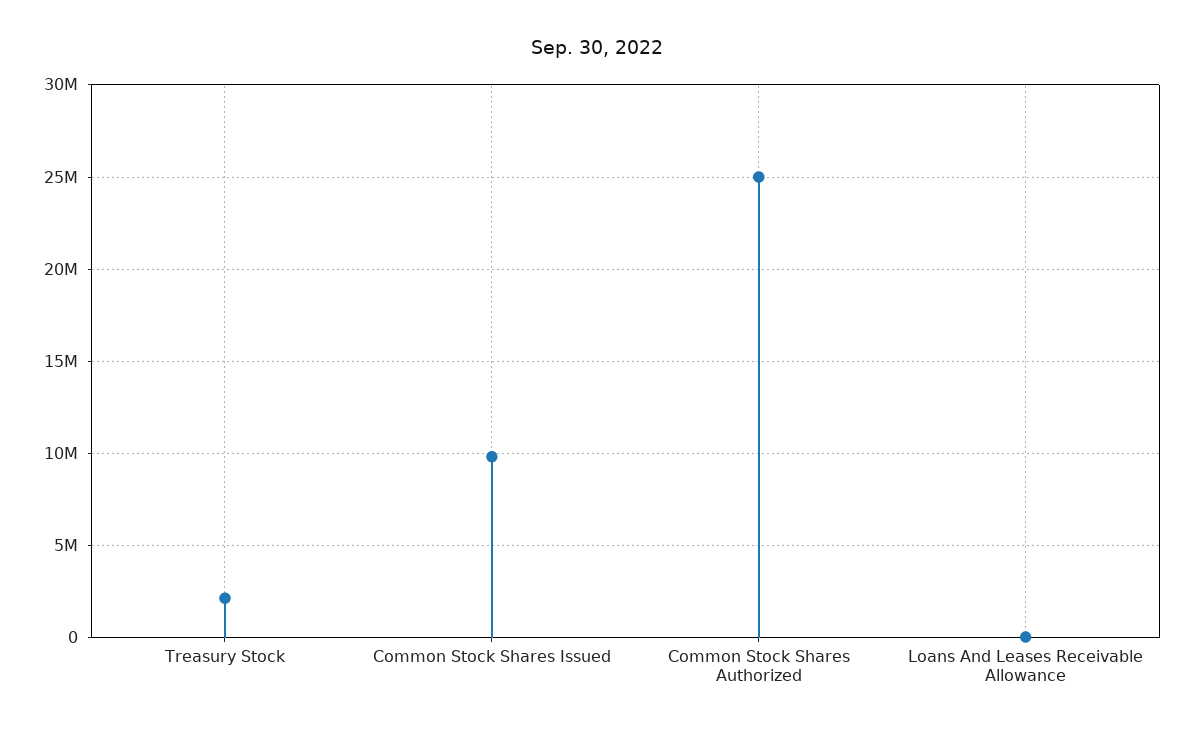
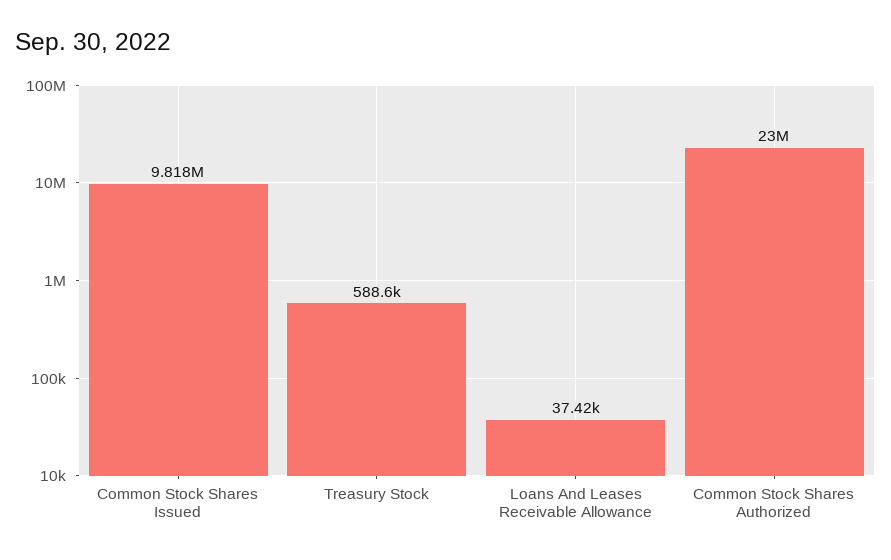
Treasury Stock: 2000000 -> 588600
Common Stock Shares Authorized: 25000000 -> 23000000

